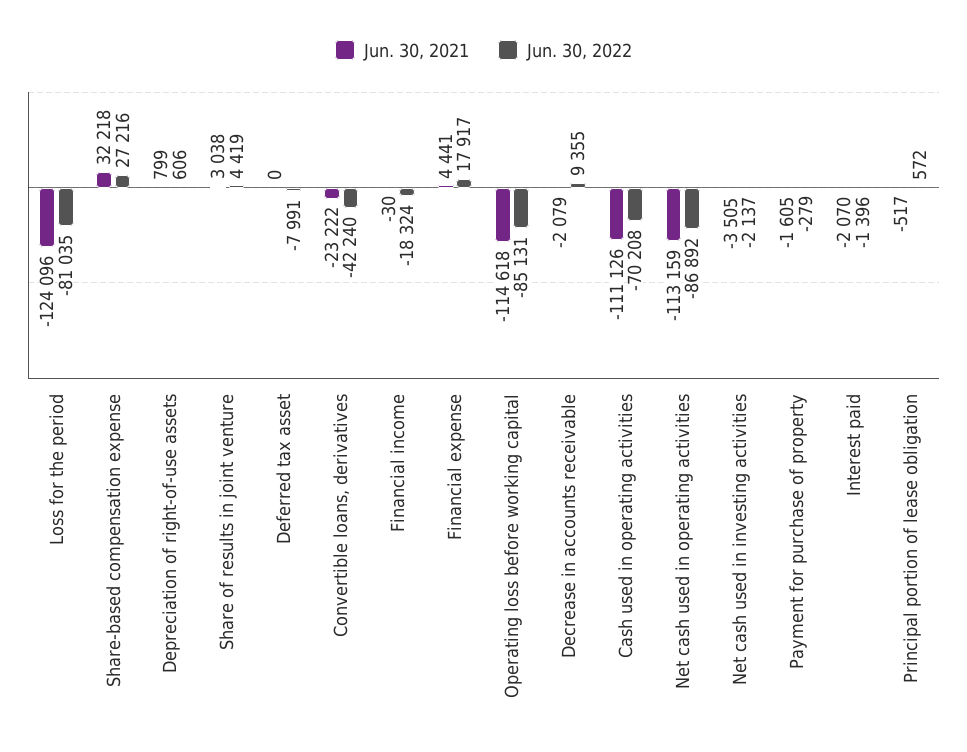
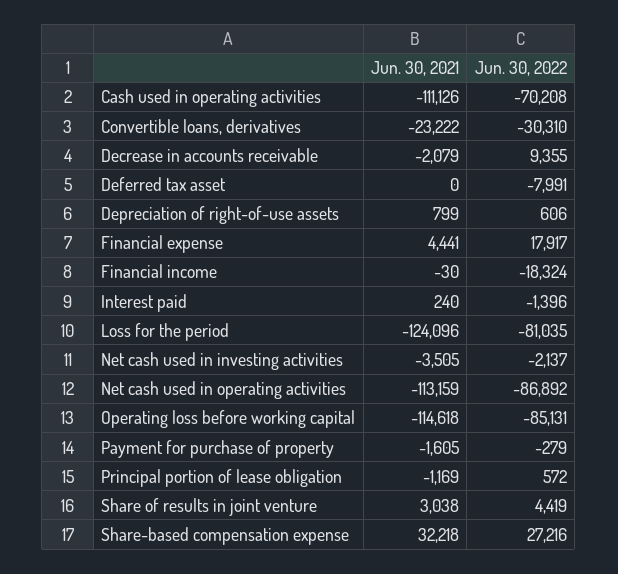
Jun. 30, 2022, Convertible loans, derivatives: -42240 -> -30310
Jun. 30, 2021, Interest paid: -2070 -> 240
Jun. 30, 2021, Principal portion of lease obligation: -517 -> -1169

